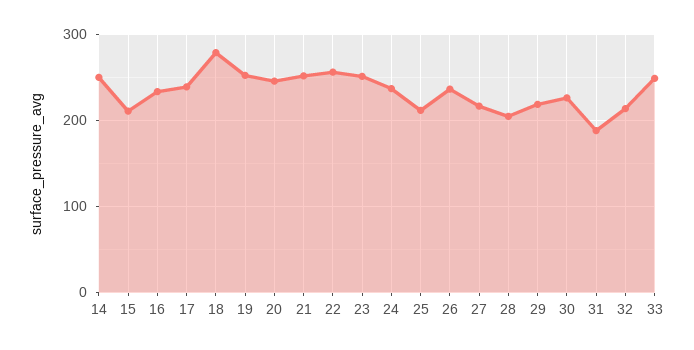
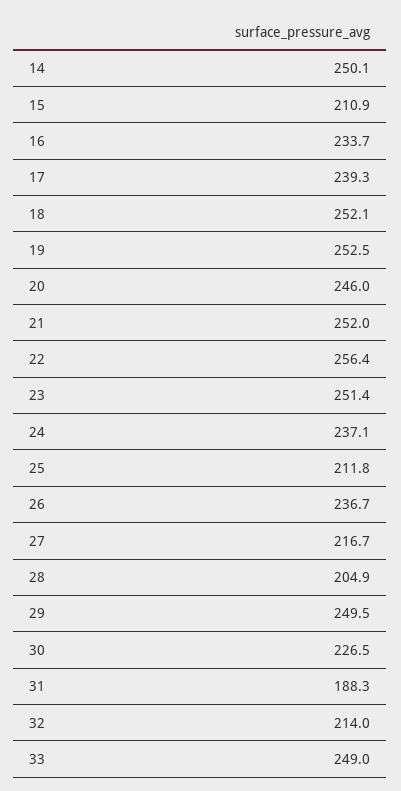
18: 280 -> 252.1
29: 220 -> 249.5

